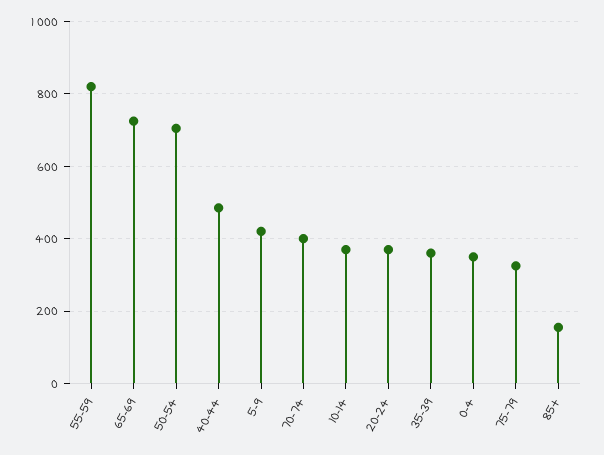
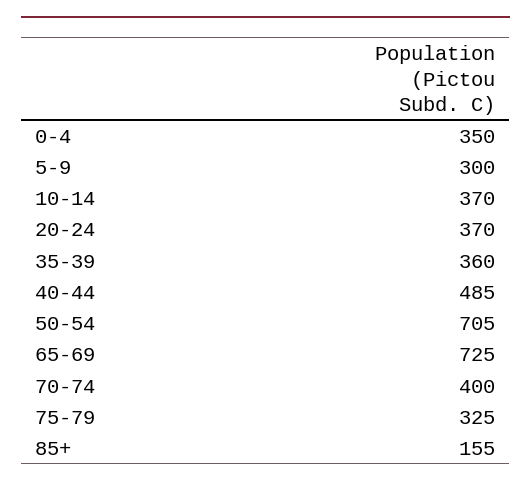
55-59: 820 -> none
5-9: 420 -> 300

